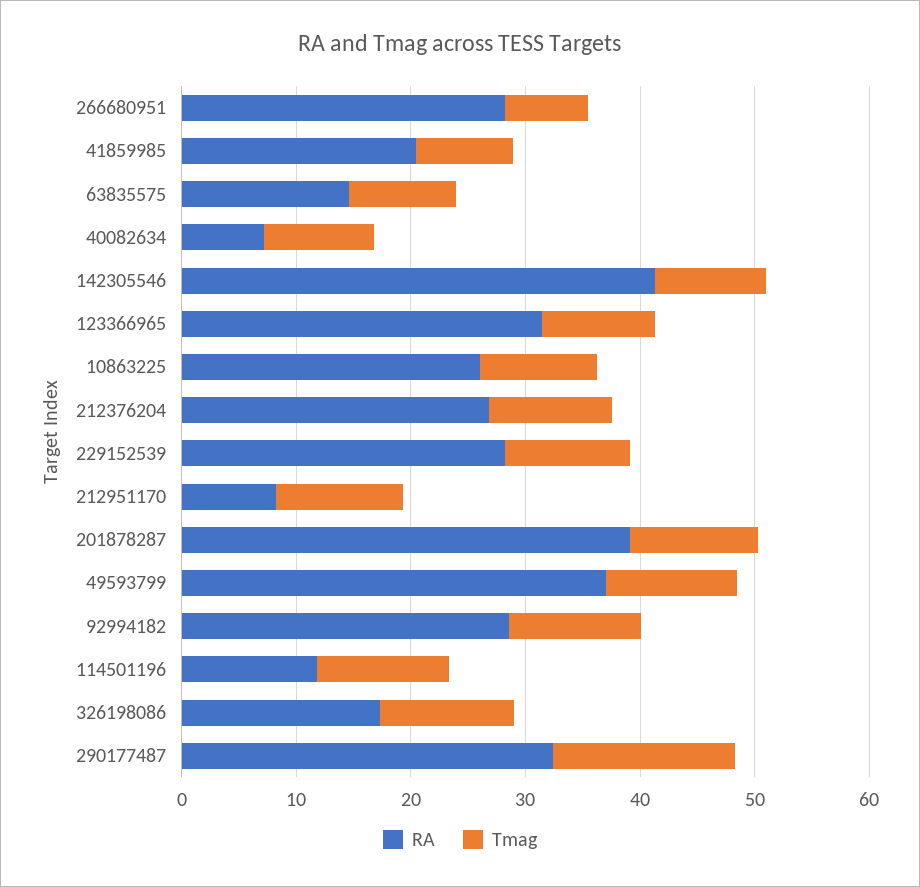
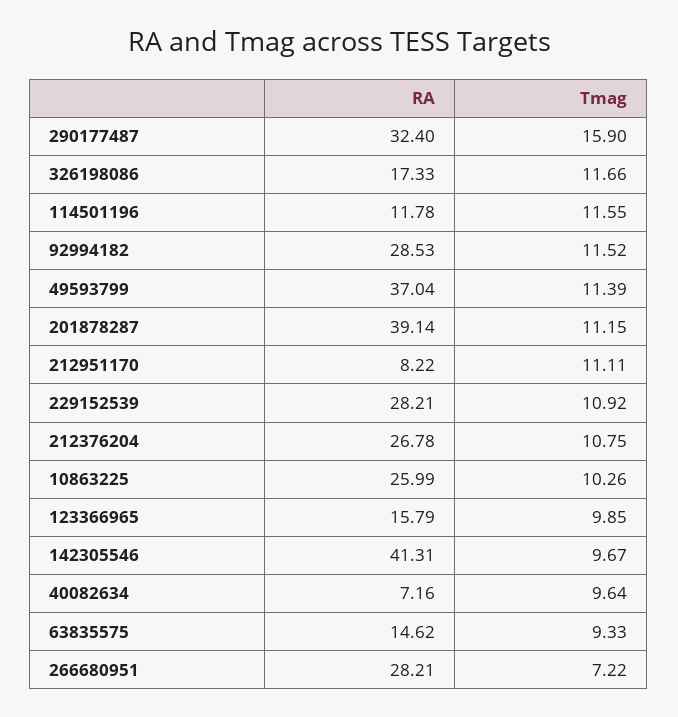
RA, 41859985: 20 -> none
Tmag, 41859985: 8 -> none
RA, 123366965: 32 -> 15.79

